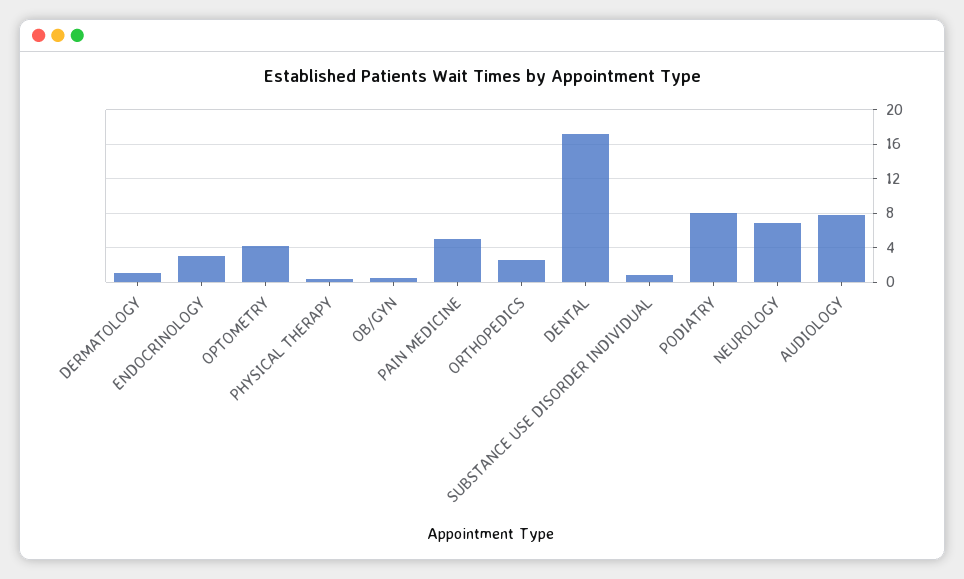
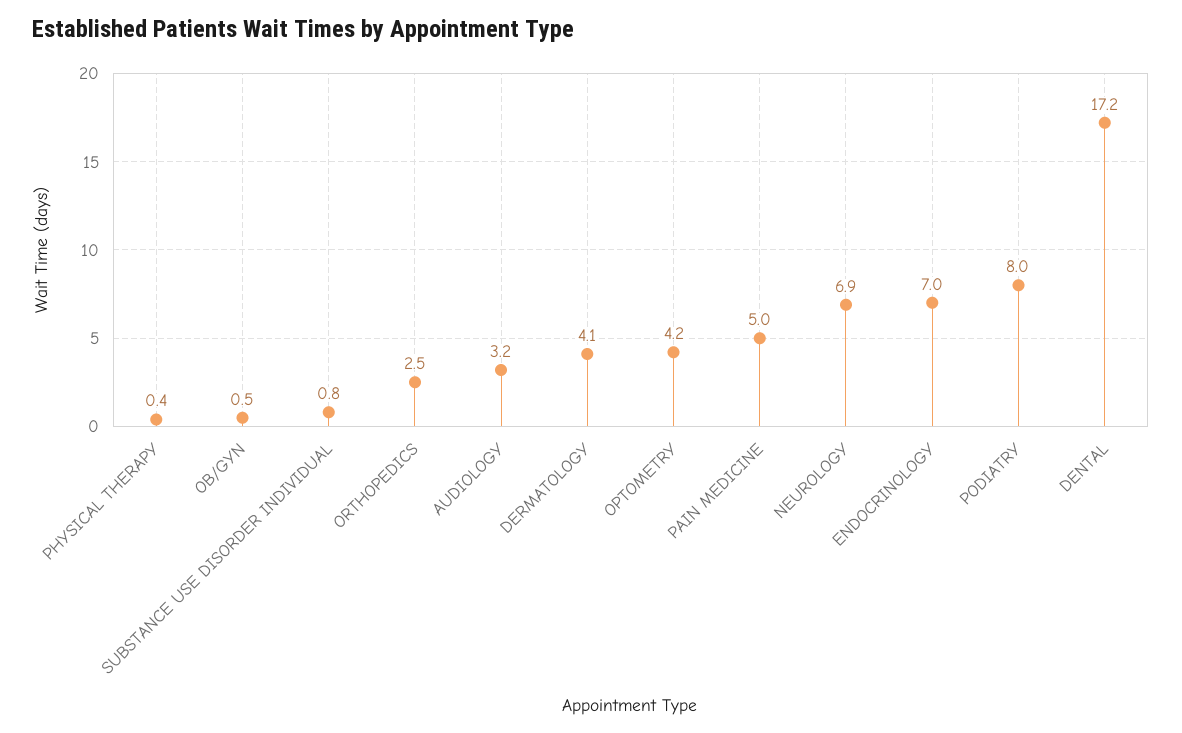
DERMATOLOGY: 1 -> 4.1
ENDOCRINOLOGY: 3 -> 7
AUDIOLOGY: 8 -> 3.2

